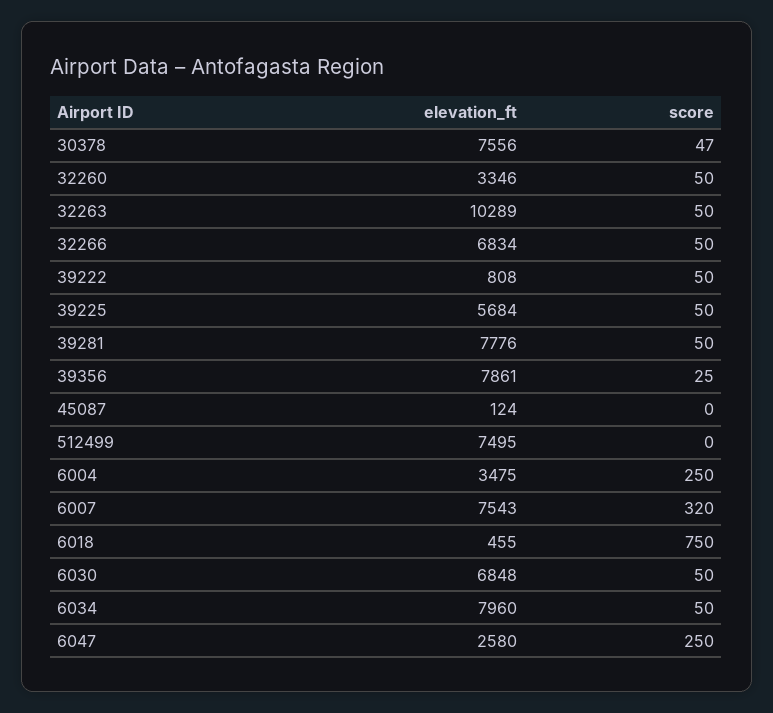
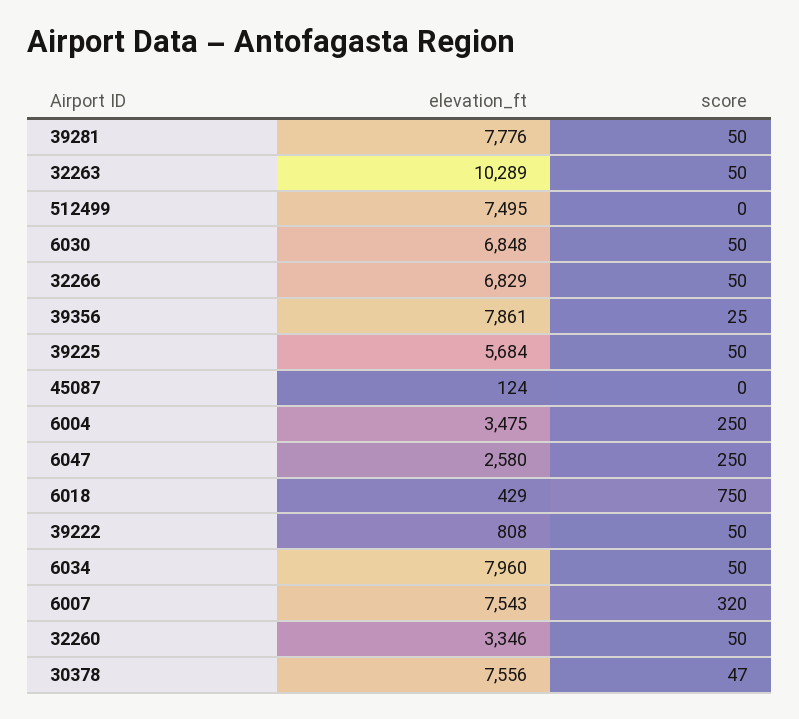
elevation_ft, 32266: 6834 -> 6829
elevation_ft, 6018: 455 -> 429

